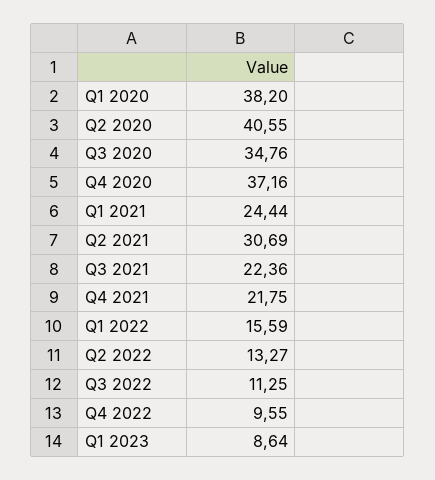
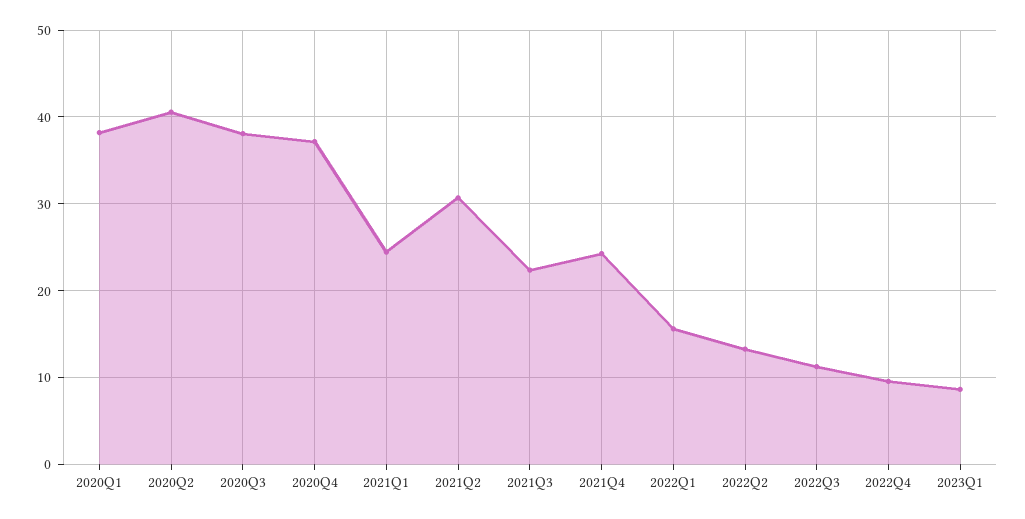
Q3 2020: 34.76 -> 38
Q4 2021: 21.75 -> 24

